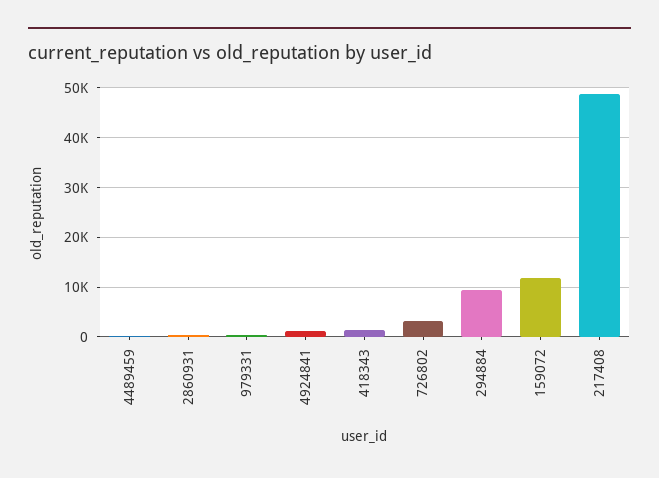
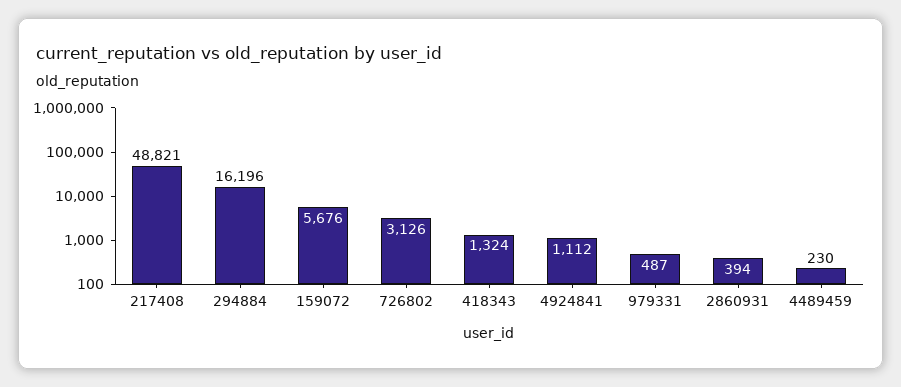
294884: 10000 -> 16196
159072: 12000 -> 5676

